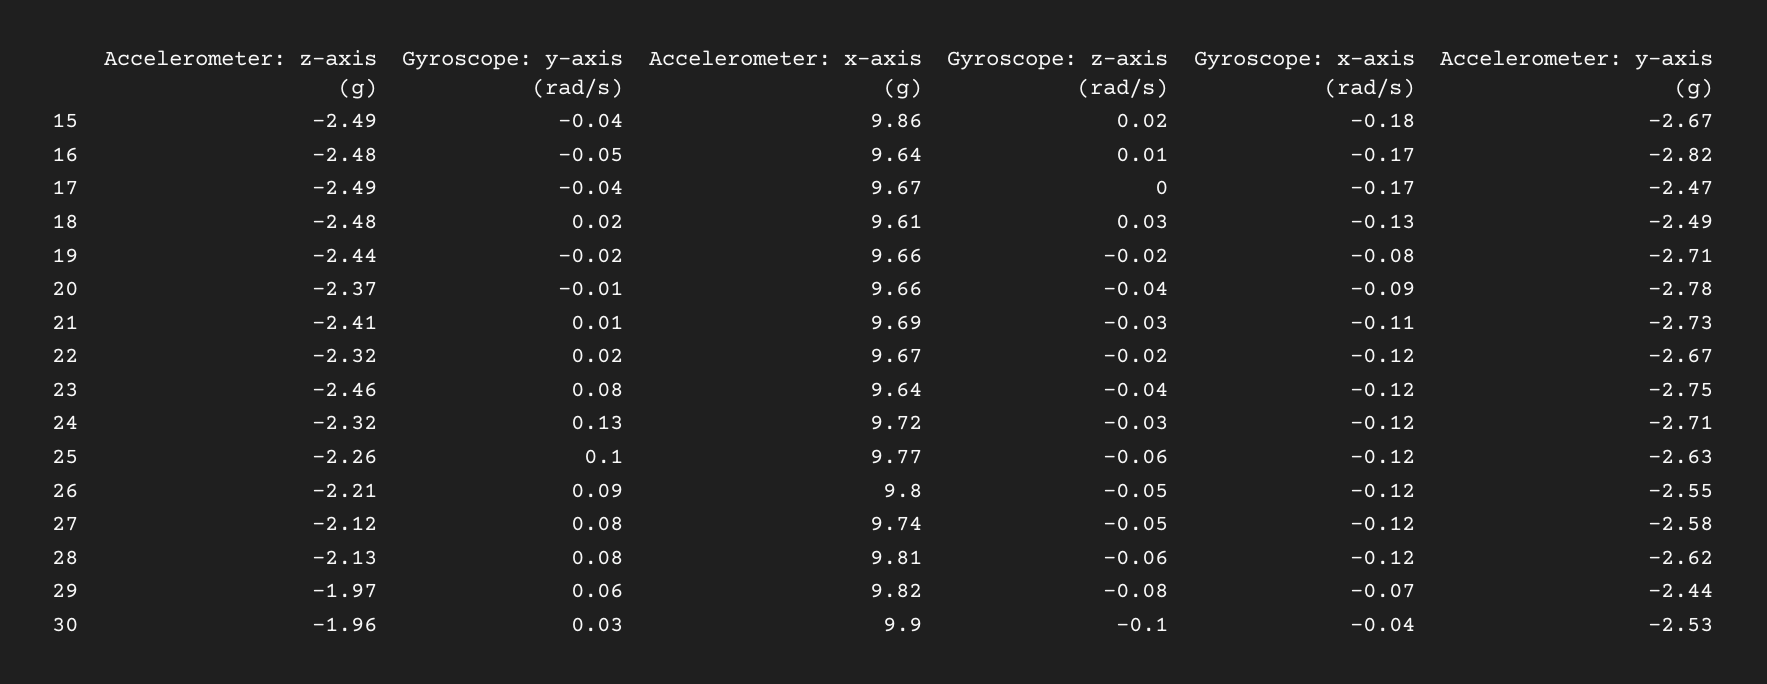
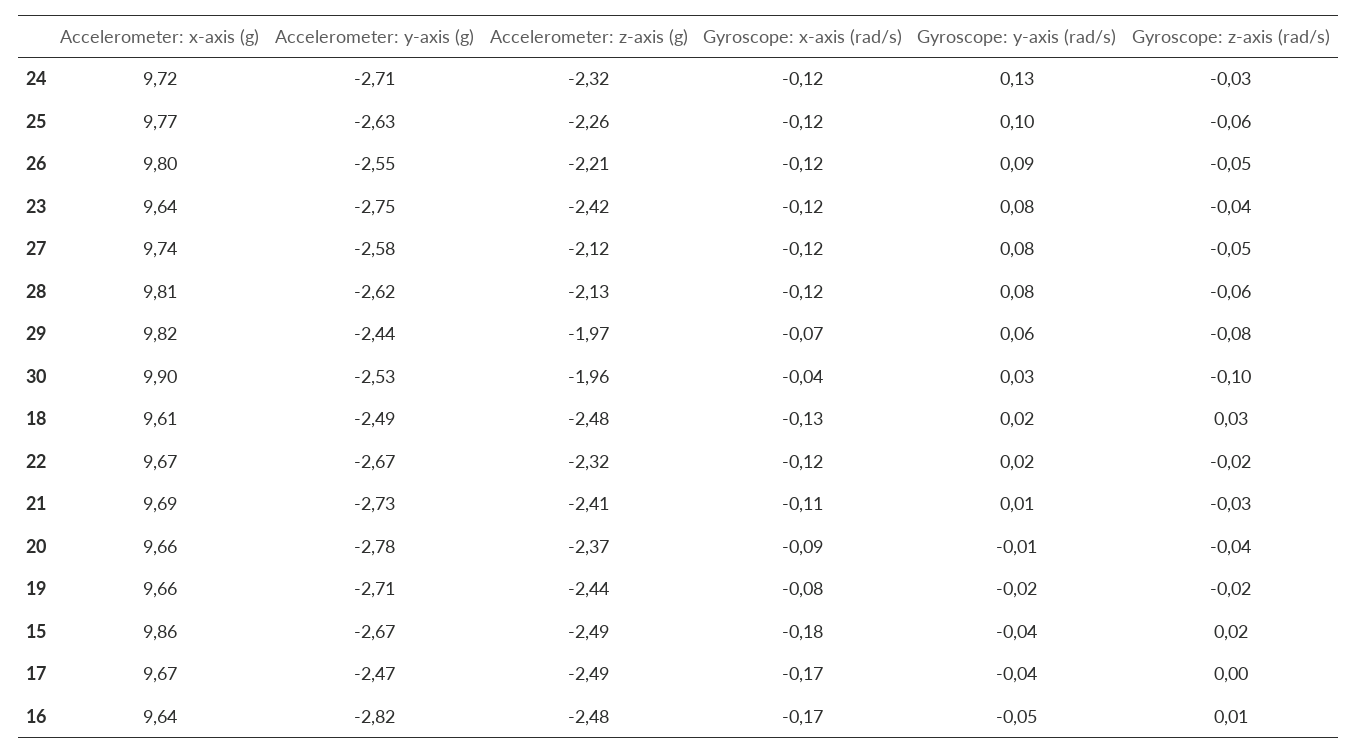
Accelerometer: z-axis (g), 23: -2.46 -> -2.42

